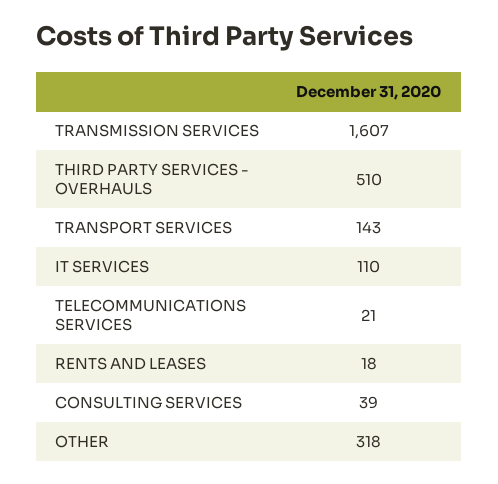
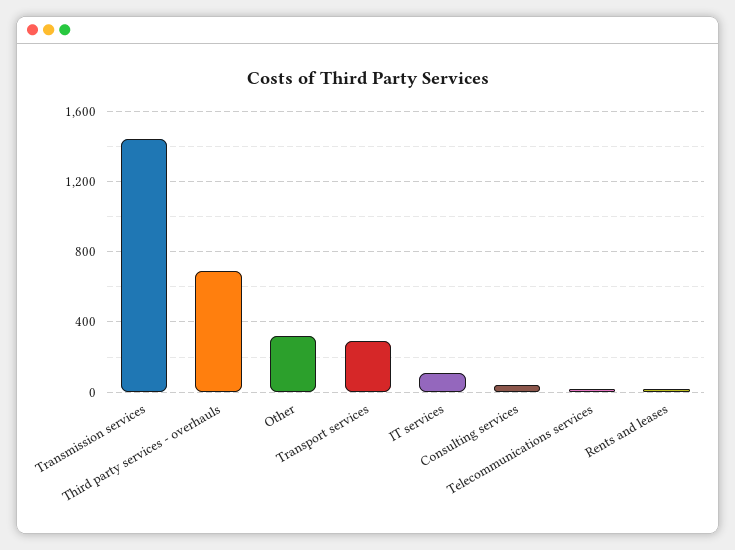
TRANSMISSION SERVICES: 1607 -> 1450
THIRD PARTY SERVICES - OVERHAULS: 510 -> 700
TRANSPORT SERVICES: 143 -> 300

